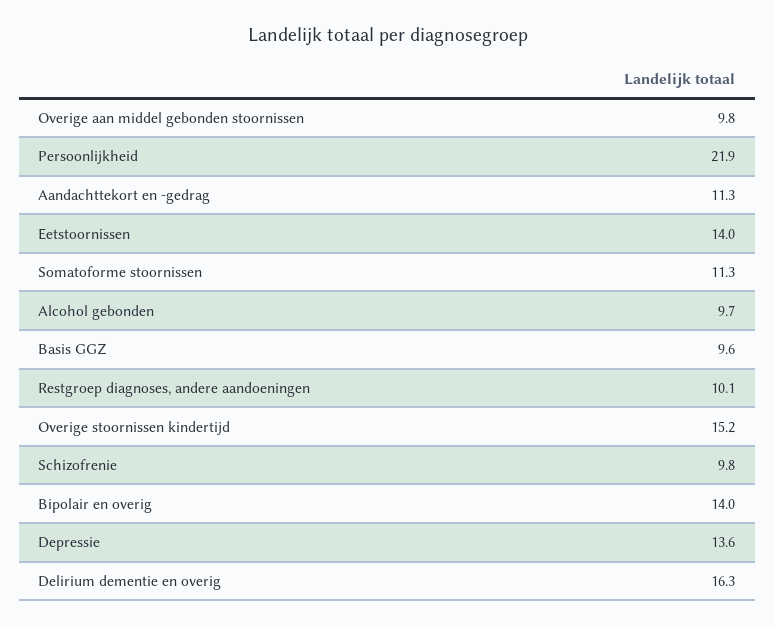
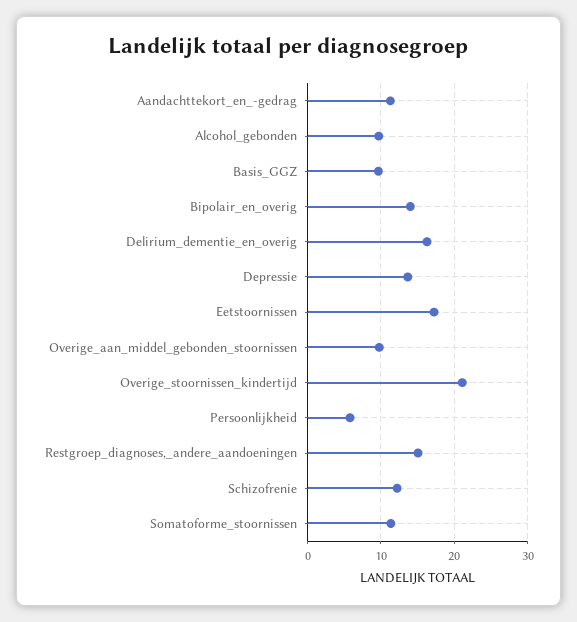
Persoonlijkheid: 21.9 -> 6
Eetstoornissen: 14 -> 17
Restgroep diagnoses, andere aandoeningen: 10.1 -> 15
Overige stoornissen kindertijd: 15.2 -> 21
Schizofrenie: 9.8 -> 12

